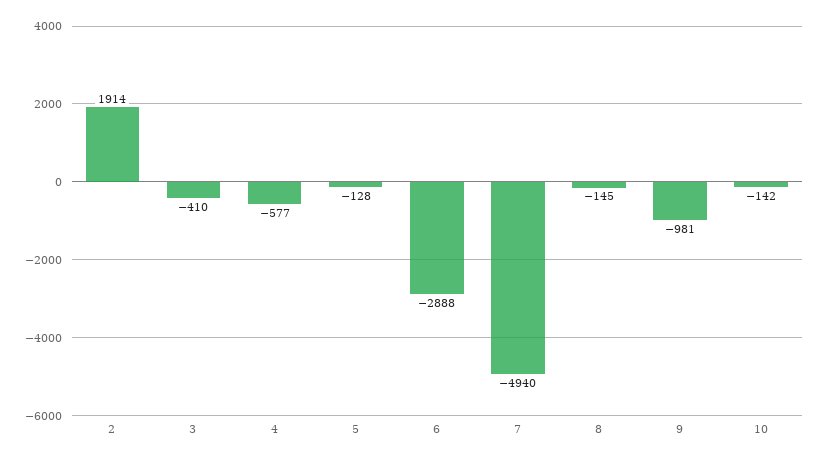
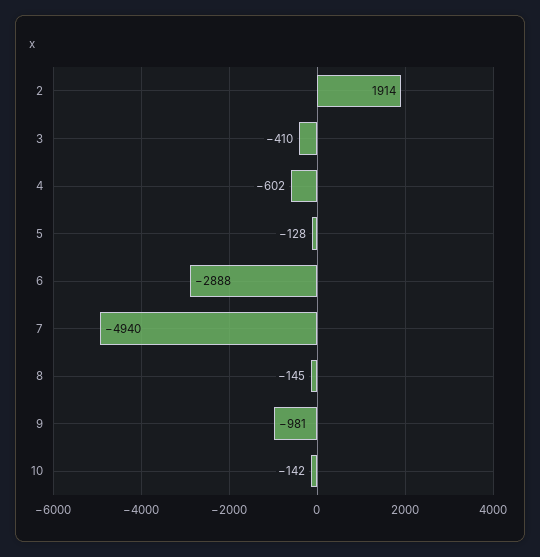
4: -577 -> -602

